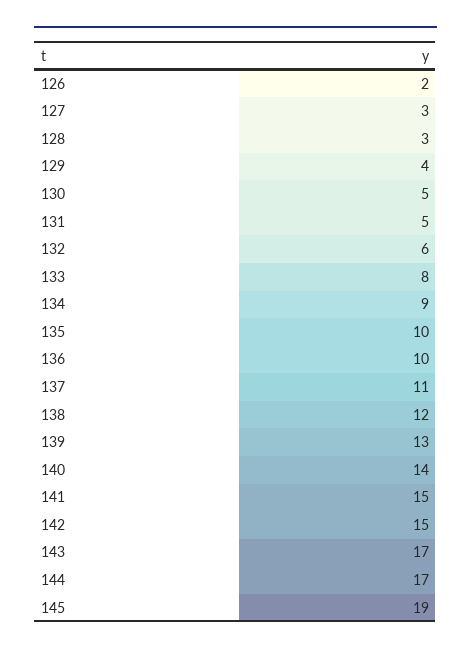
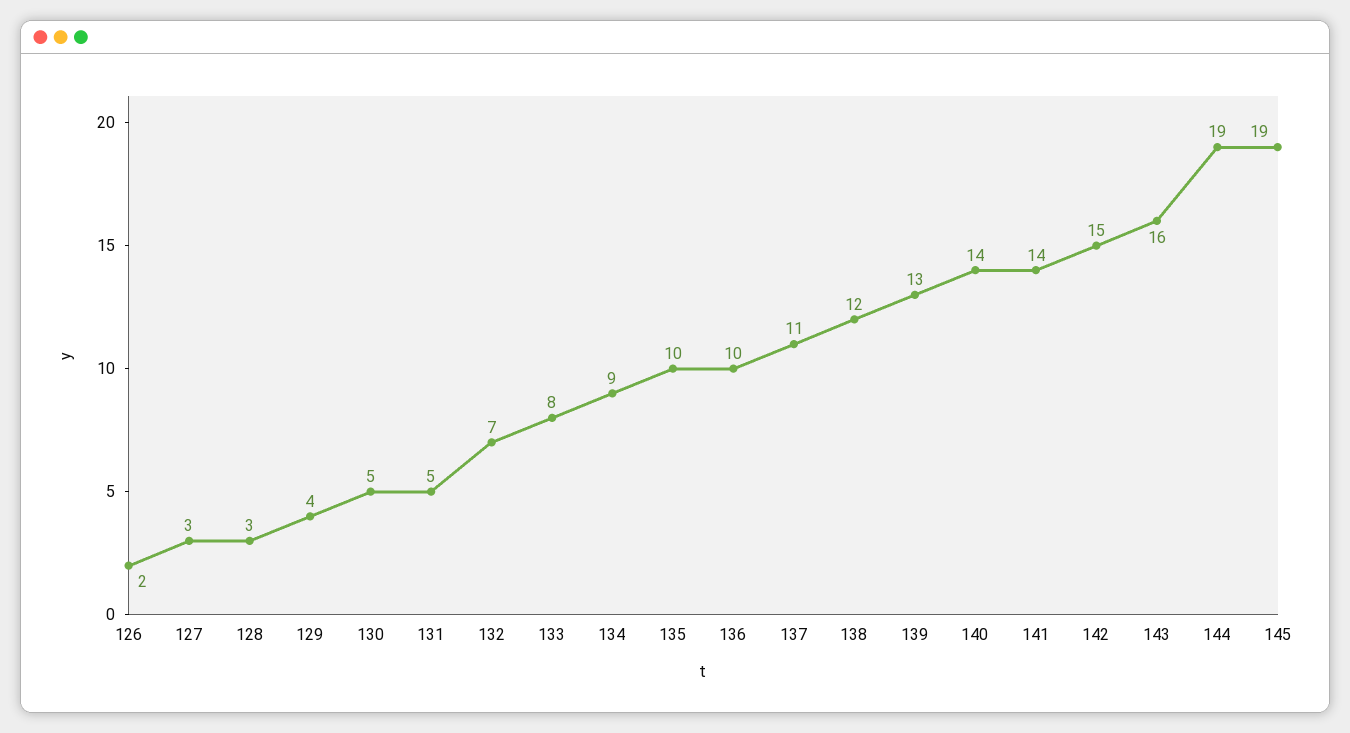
132: 6 -> 7
141: 15 -> 14
143: 17 -> 16
144: 17 -> 19

